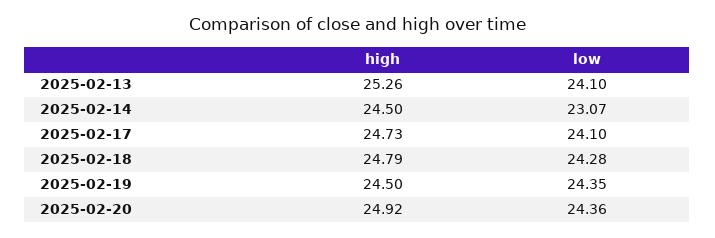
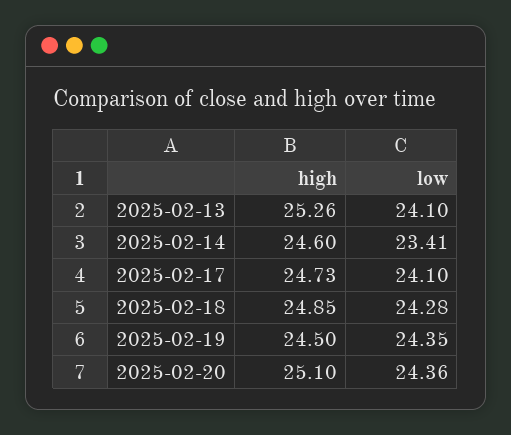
high, 2025-02-14: 24.5 -> 24.6
low, 2025-02-14: 23.07 -> 23.41
high, 2025-02-18: 24.79 -> 24.85
high, 2025-02-20: 24.92 -> 25.1

